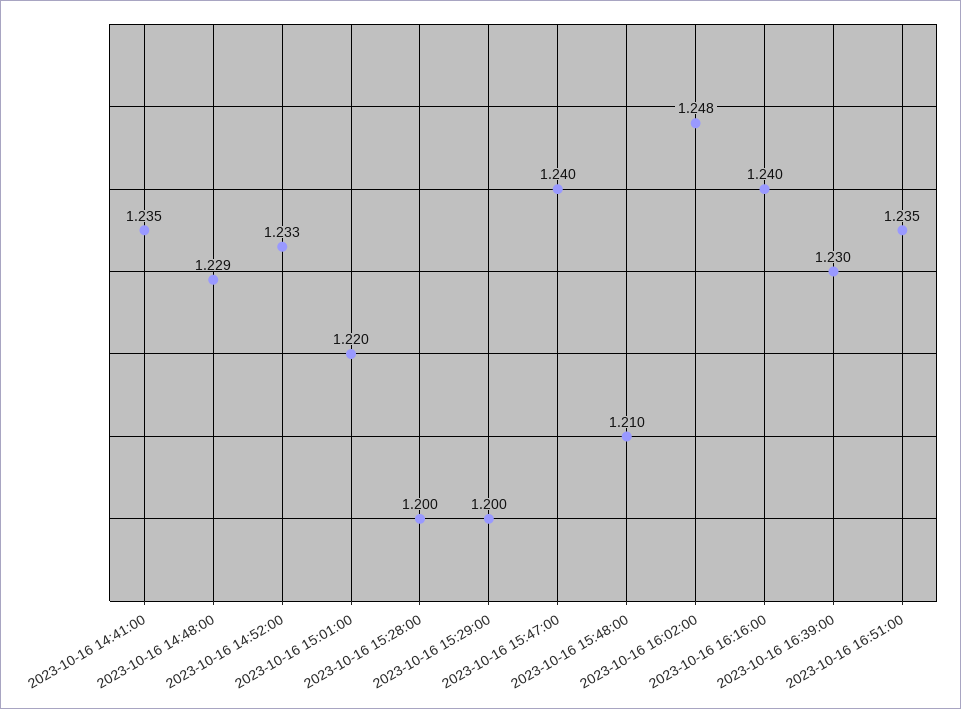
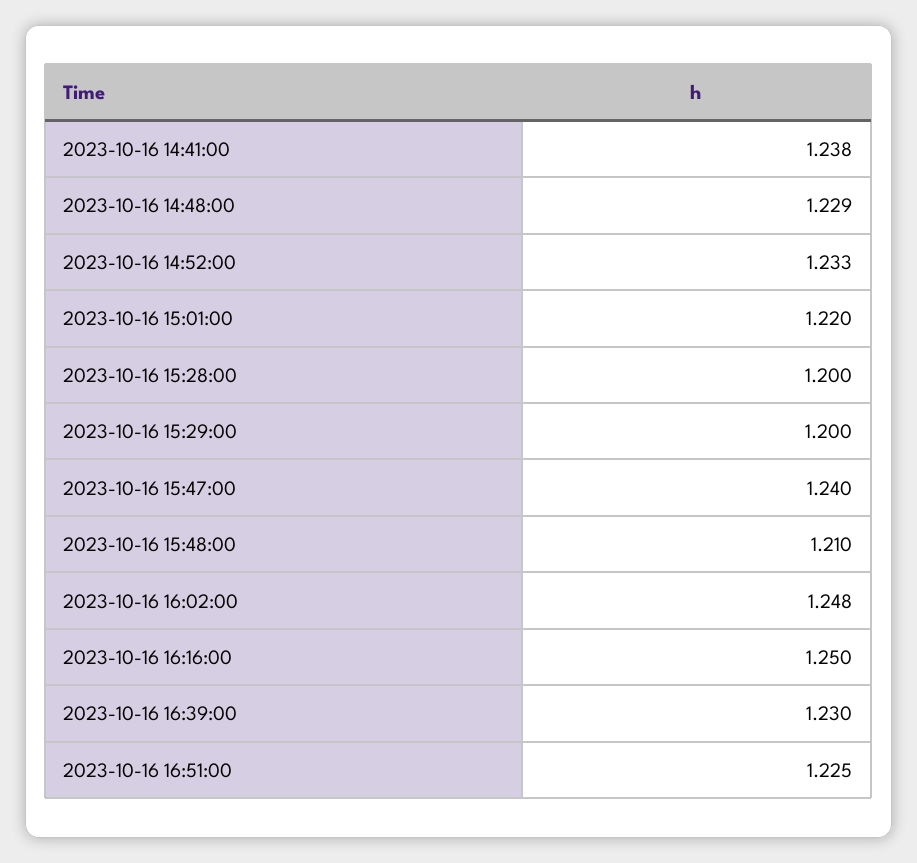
2023-10-16 14:41:00: 1.235 -> 1.238
2023-10-16 16:16:00: 1.24 -> 1.25
2023-10-16 16:51:00: 1.235 -> 1.225

